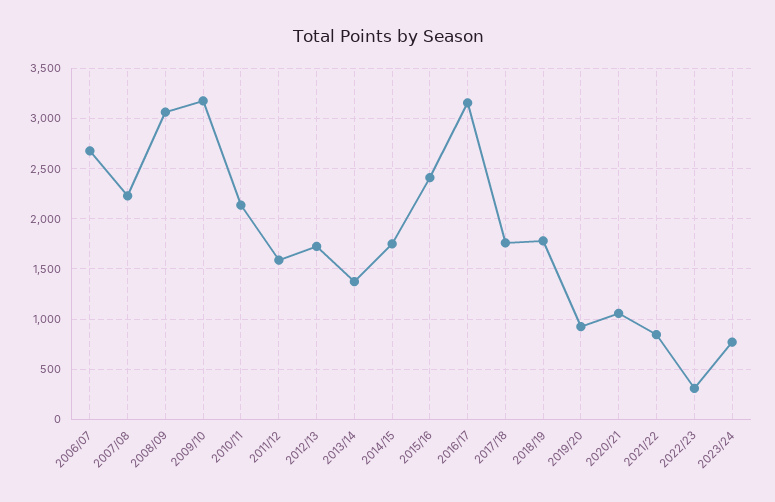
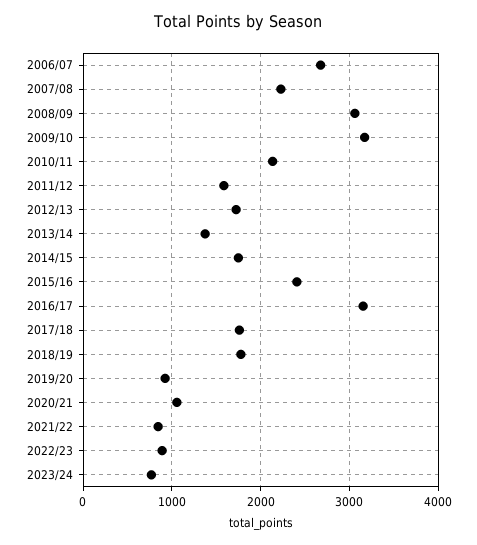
2022/23: 300 -> 900

